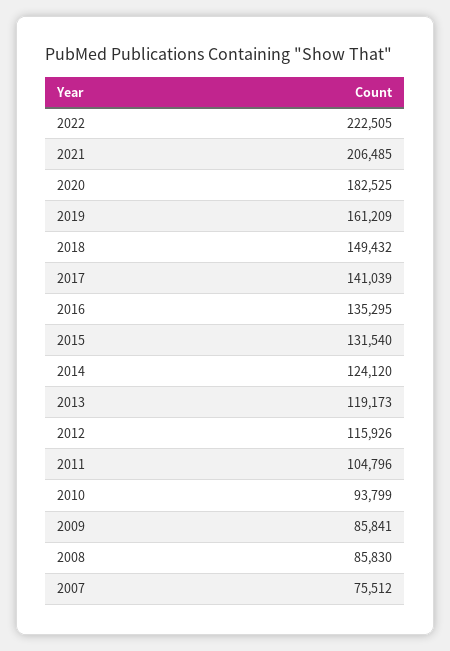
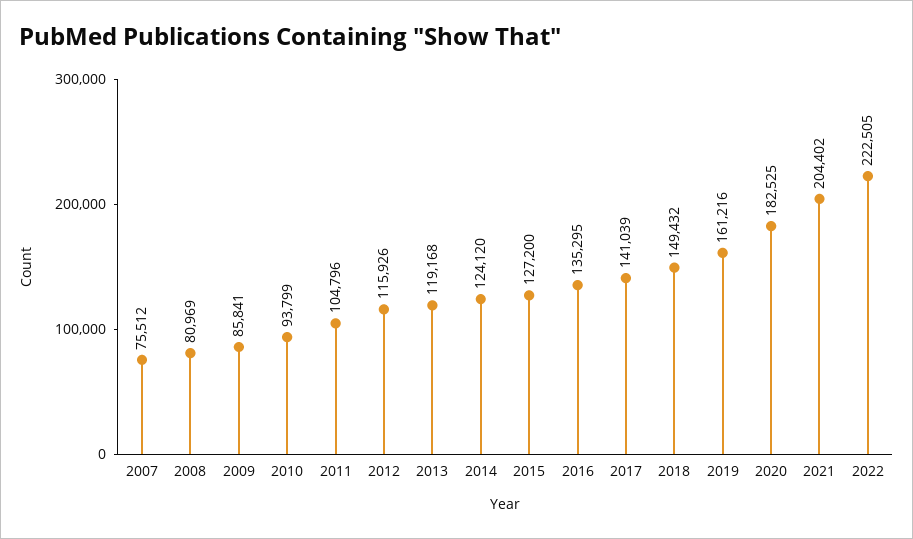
2021: 206485 -> 204402
2019: 161209 -> 161216
2015: 131540 -> 127200
2013: 119173 -> 119168
2008: 85830 -> 80969

